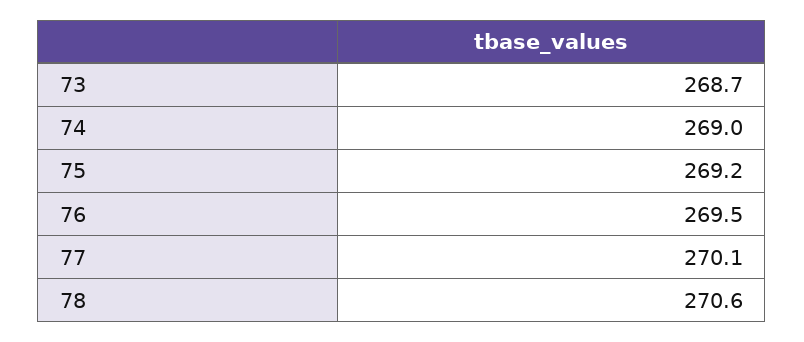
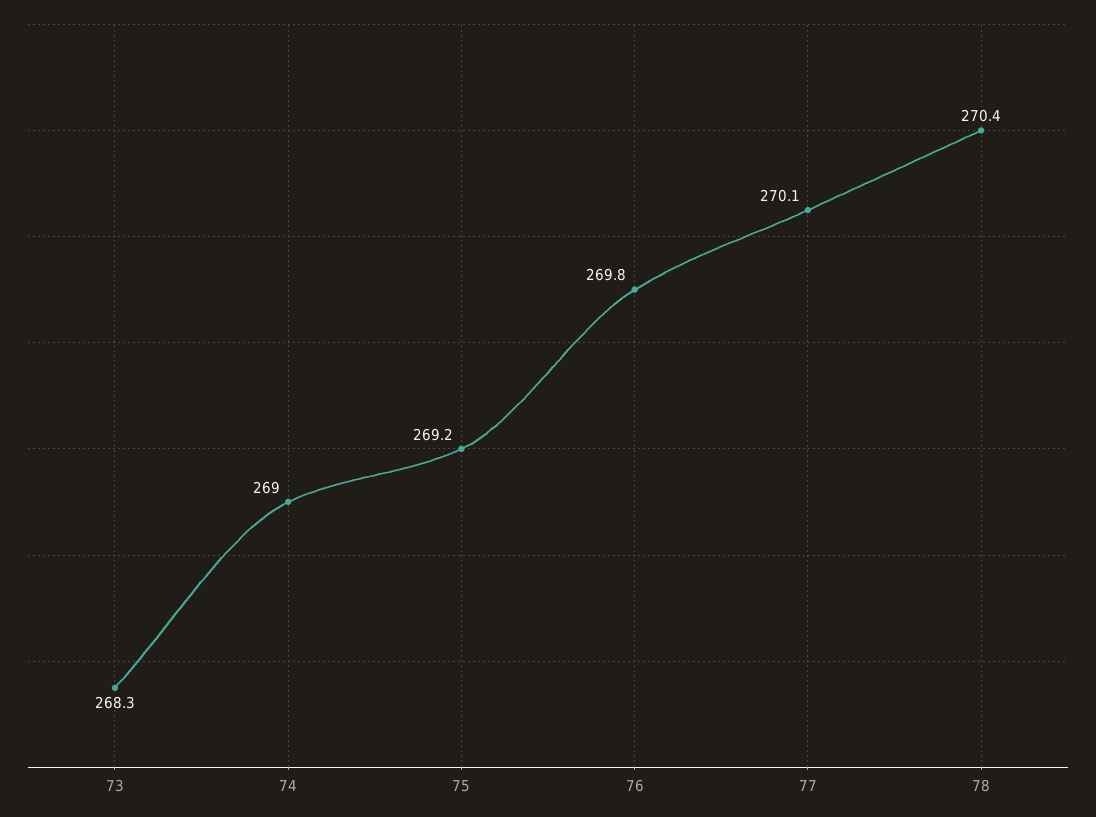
73: 268.7 -> 268.3
76: 269.5 -> 269.8
78: 270.6 -> 270.4

